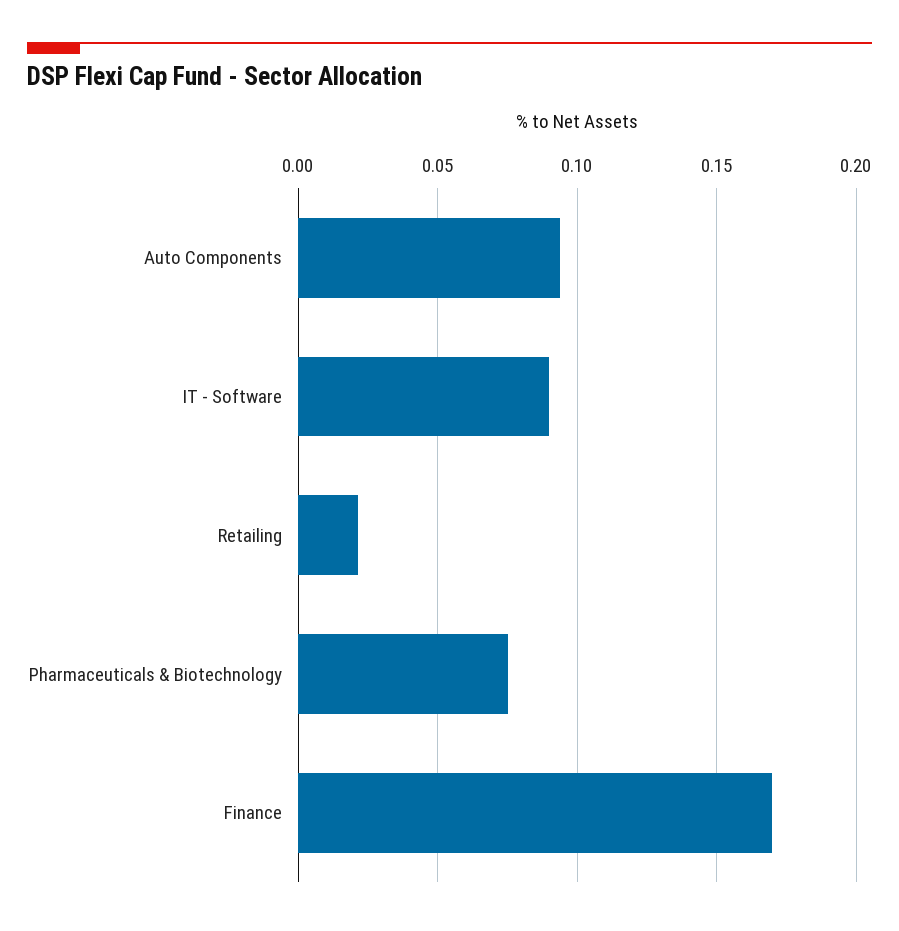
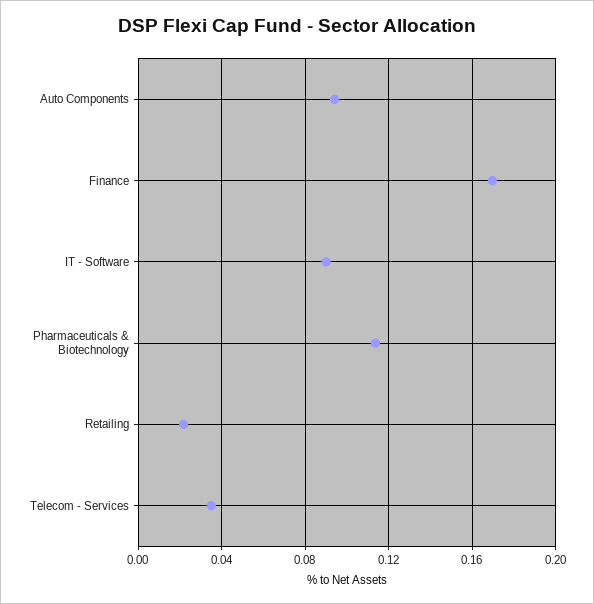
Pharmaceuticals & Biotechnology: 0.075 -> 0.115
Telecom - Services: none -> 0.035

